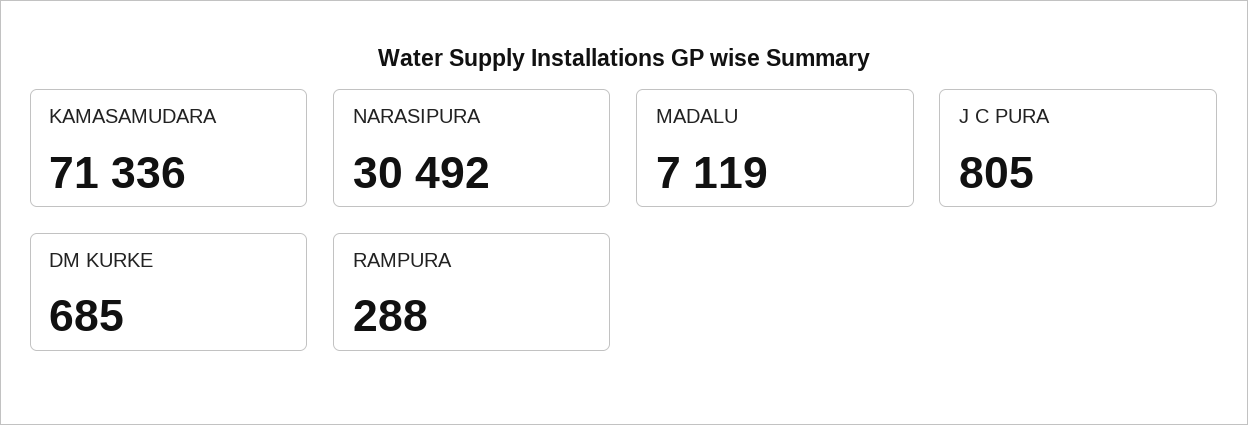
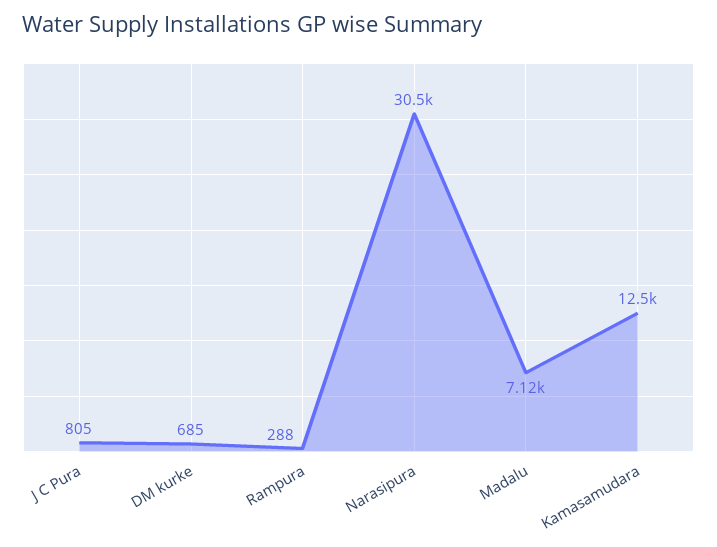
KAMASAMUDARA: 71336 -> 12500

